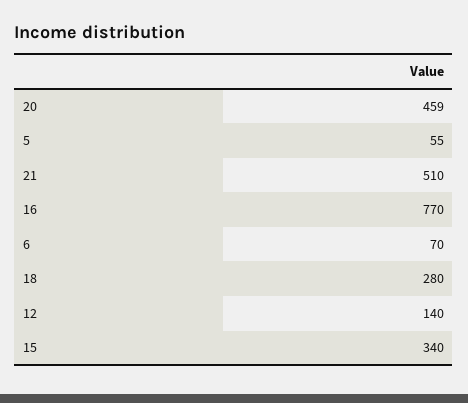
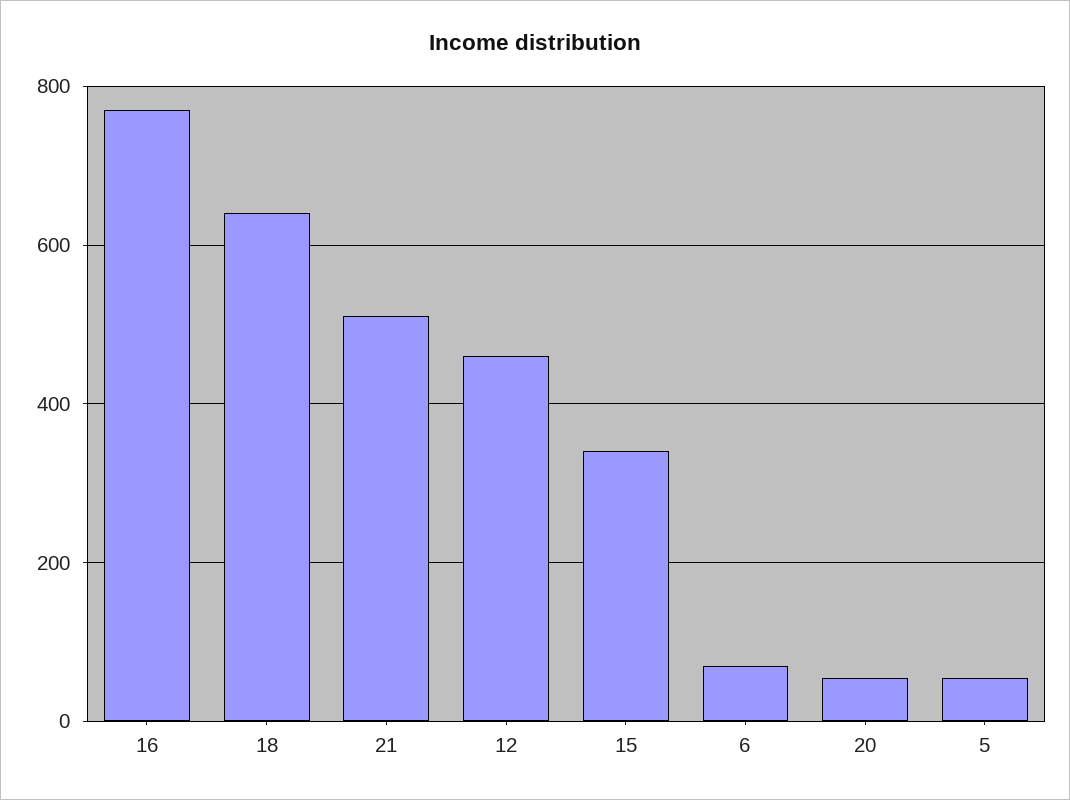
20: 459 -> 60
18: 280 -> 640
12: 140 -> 460

